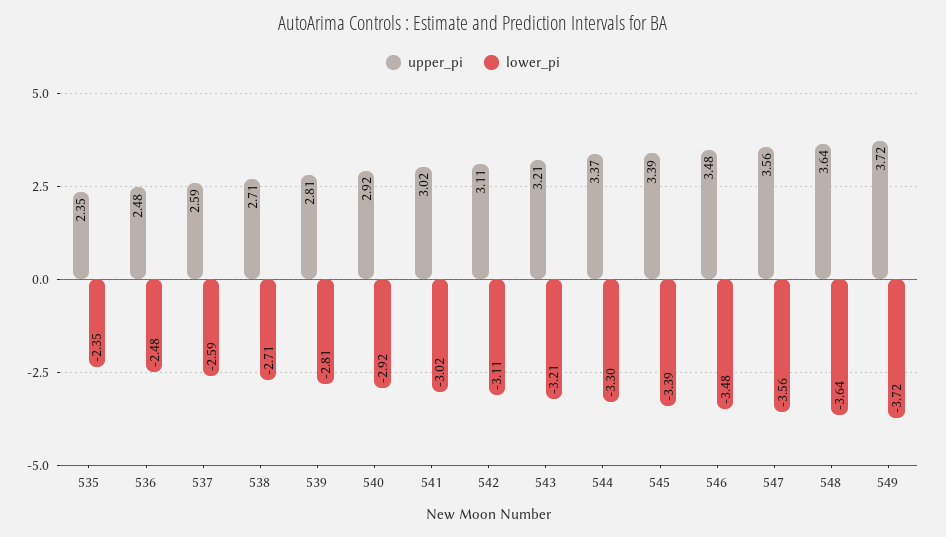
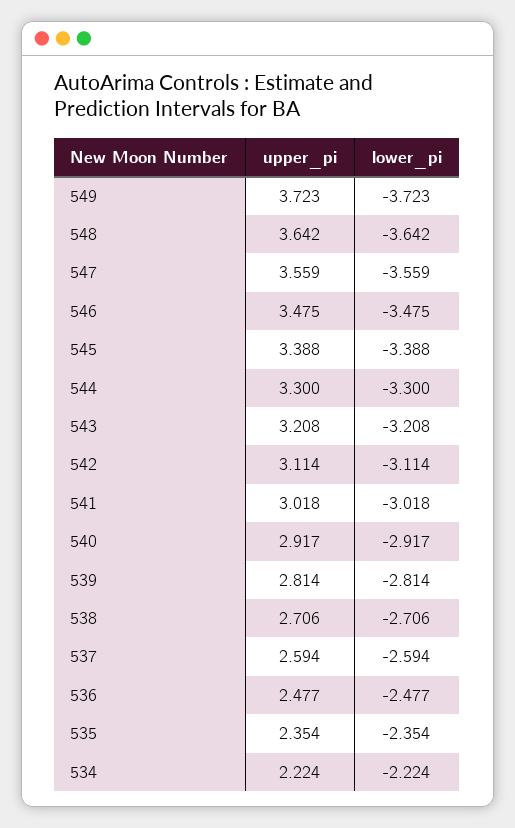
upper_pi, 544: 3.37 -> 3.3
upper_pi, 534: none -> 2.224
lower_pi, 534: none -> -2.224

